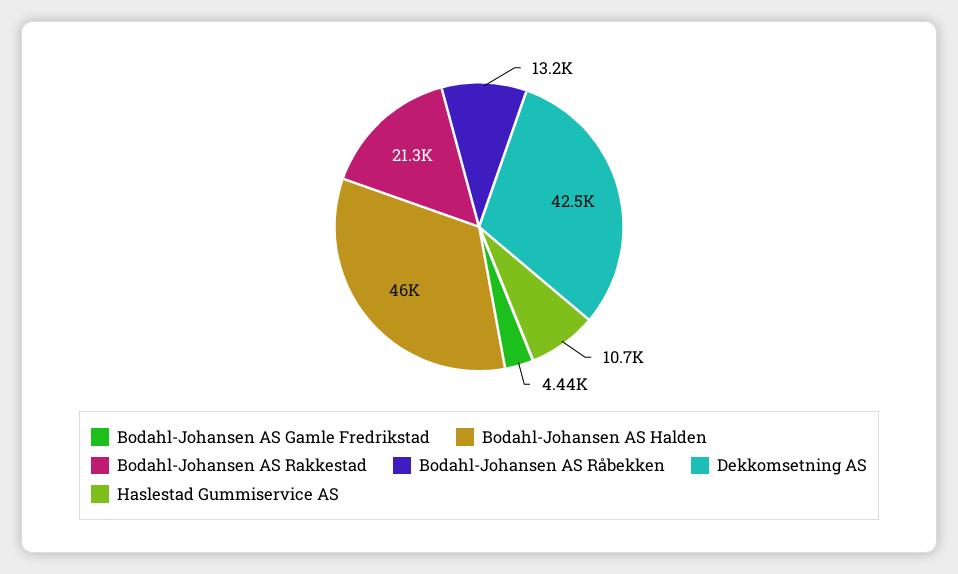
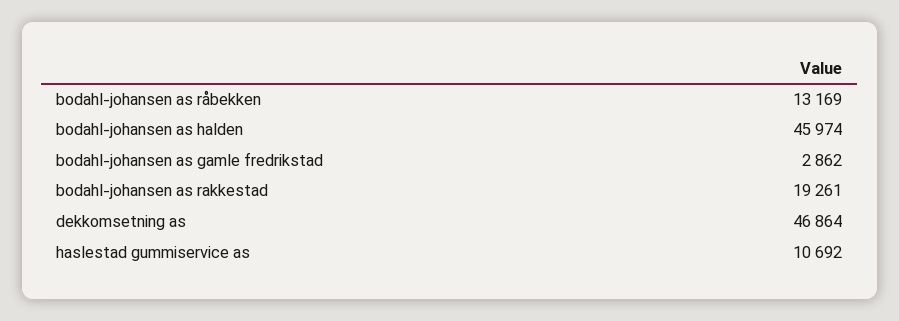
Bodahl-Johansen AS Gamle Fredrikstad: 4440 -> 2862
Bodahl-Johansen AS Rakkestad: 21300 -> 19261
Dekkomsetning AS: 42500 -> 46864

